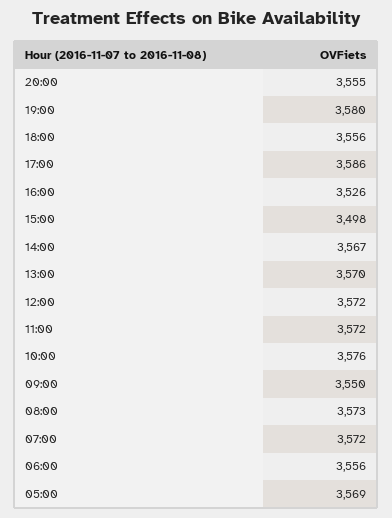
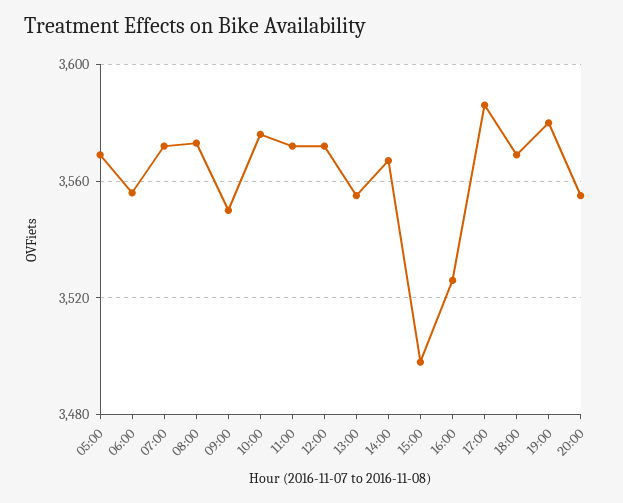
18:00: 3556 -> 3570
13:00: 3570 -> 3555

